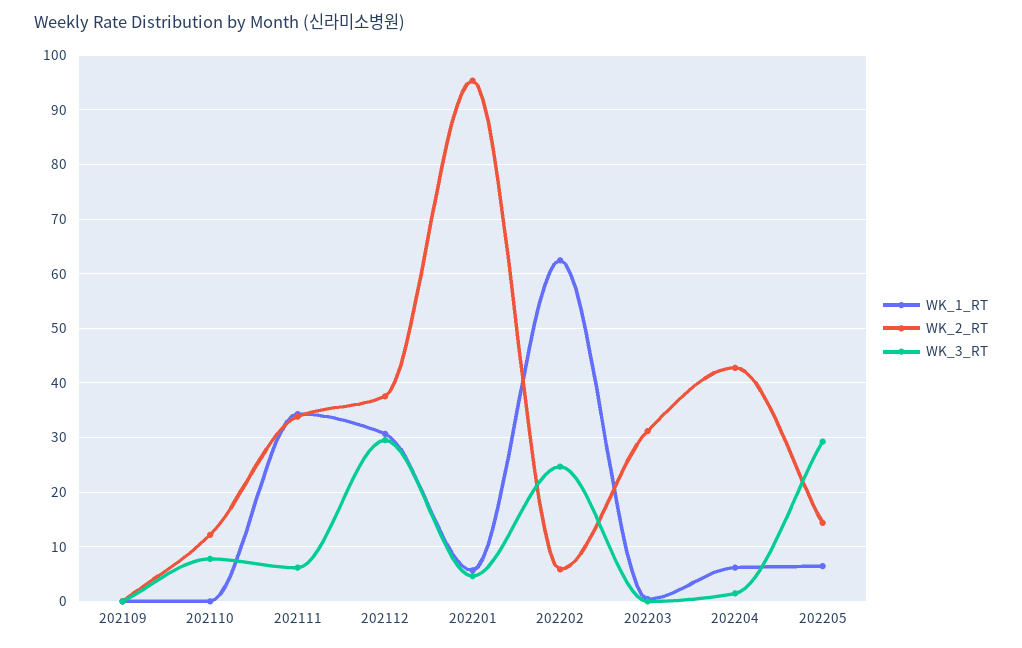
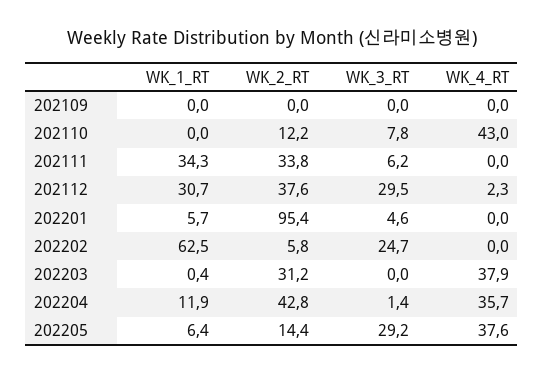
WK_1_RT, 202204: 6 -> 11.9
WK_4_RT, 202109: none -> 0
WK_4_RT, 202110: none -> 43
WK_4_RT, 202111: none -> 0
WK_4_RT, 202112: none -> 2.3
WK_4_RT, 202201: none -> 0
WK_4_RT, 202202: none -> 0
WK_4_RT, 202203: none -> 37.9
WK_4_RT, 202204: none -> 35.7
WK_4_RT, 202205: none -> 37.6

